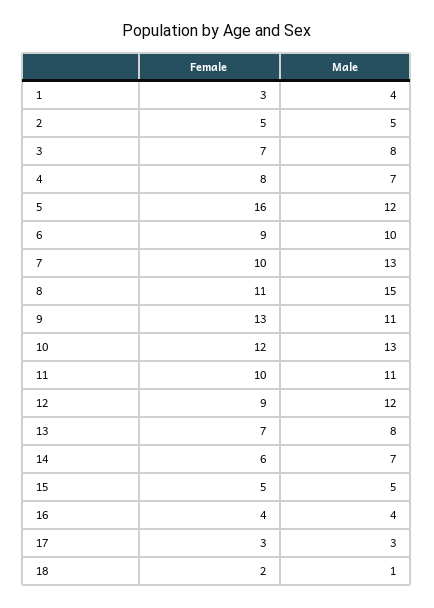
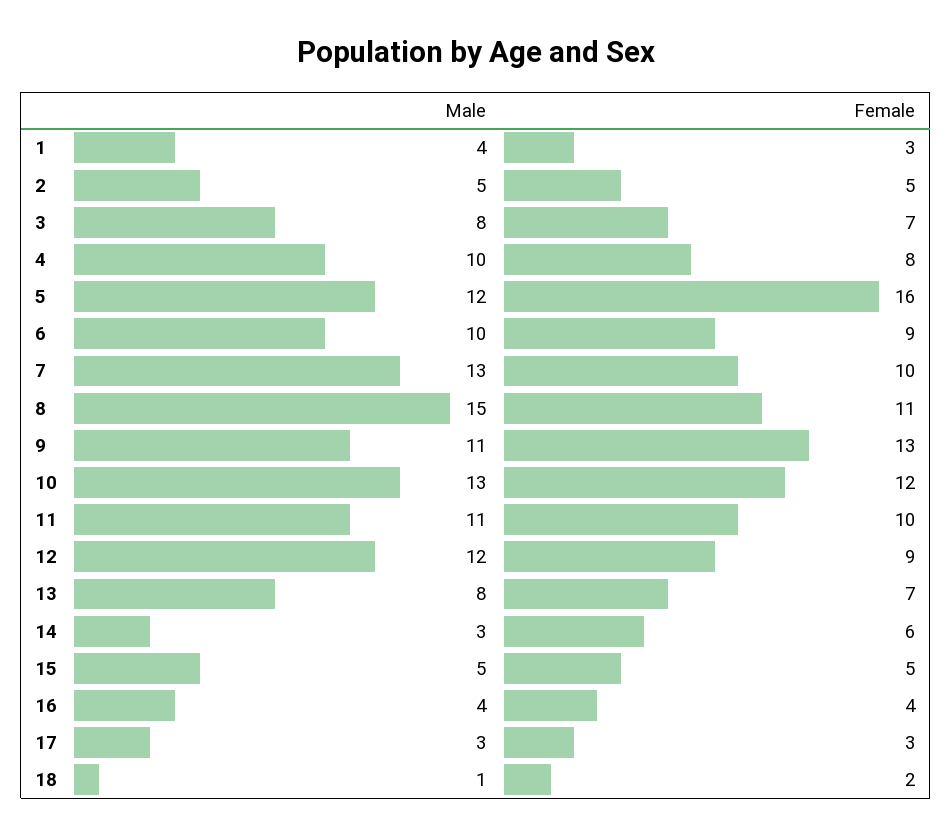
Male, 4: 7 -> 10
Male, 14: 7 -> 3

